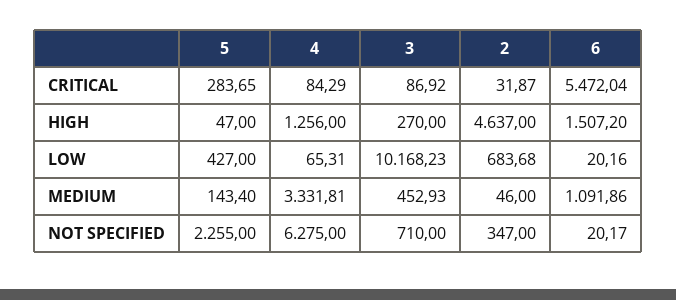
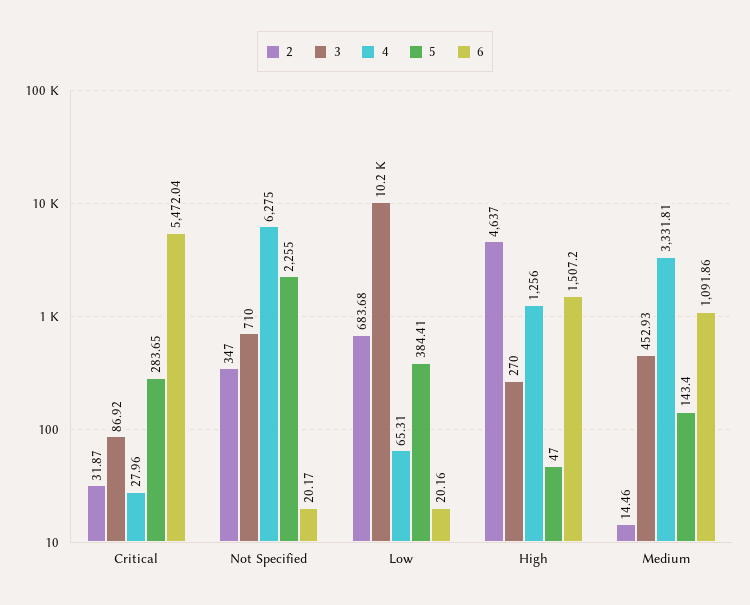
4, CRITICAL: 84.29 -> 27.96
5, LOW: 427 -> 384.41
2, MEDIUM: 46 -> 14.46

